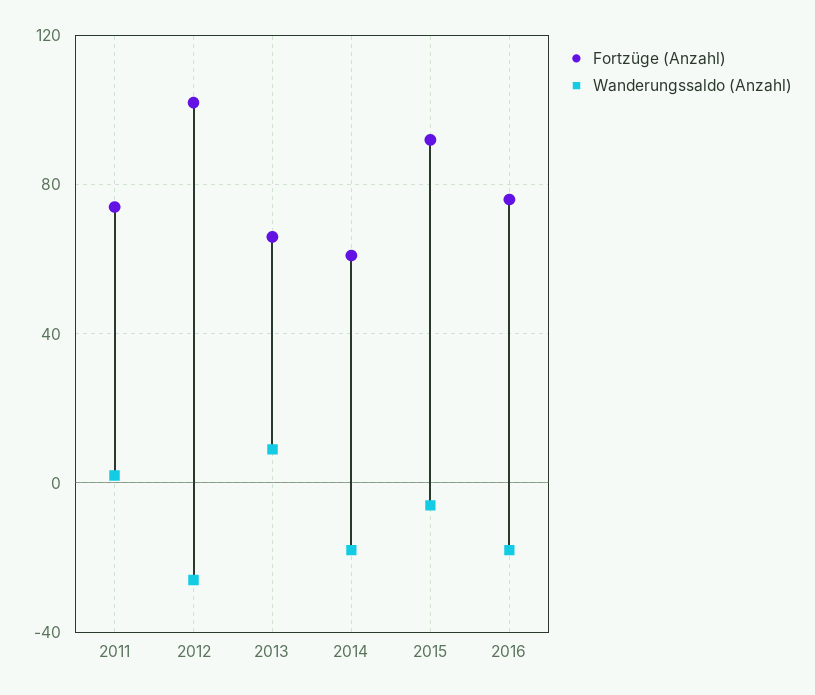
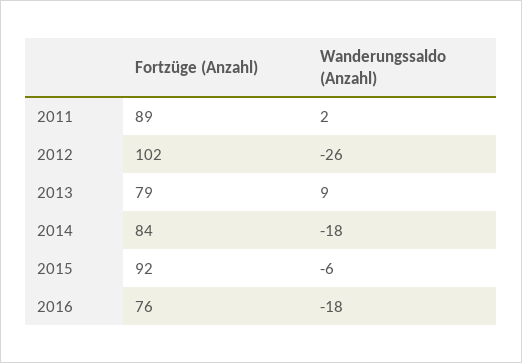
Fortzüge (Anzahl), 2011: 75 -> 89
Fortzüge (Anzahl), 2013: 65 -> 79
Fortzüge (Anzahl), 2014: 60 -> 84

